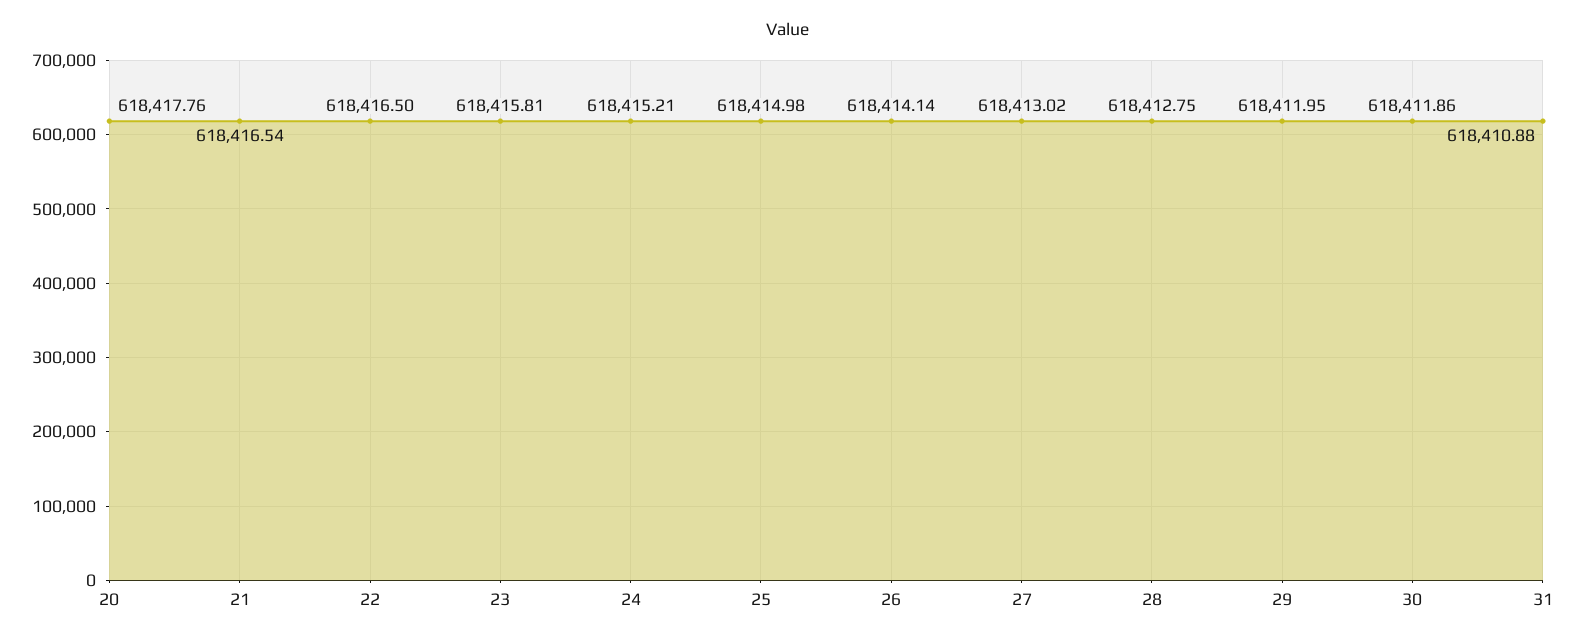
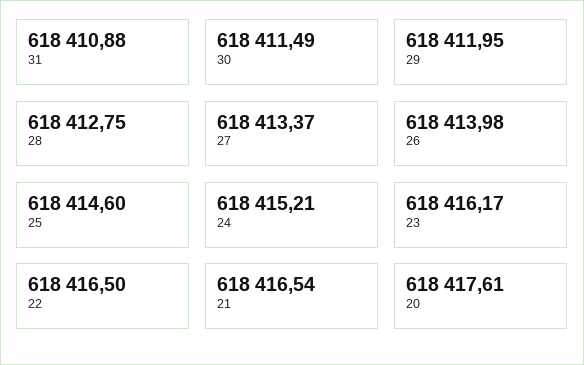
20: 618417.76 -> 618417.61
23: 618415.81 -> 618416.17
25: 618414.98 -> 618414.6
26: 618414.14 -> 618413.98
27: 618413.02 -> 618413.37
30: 618411.86 -> 618411.49

